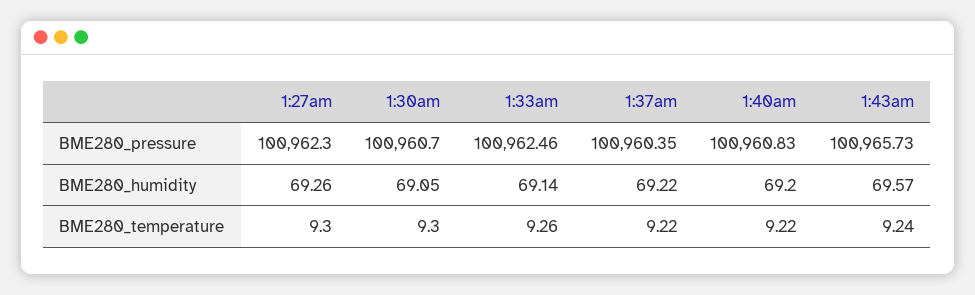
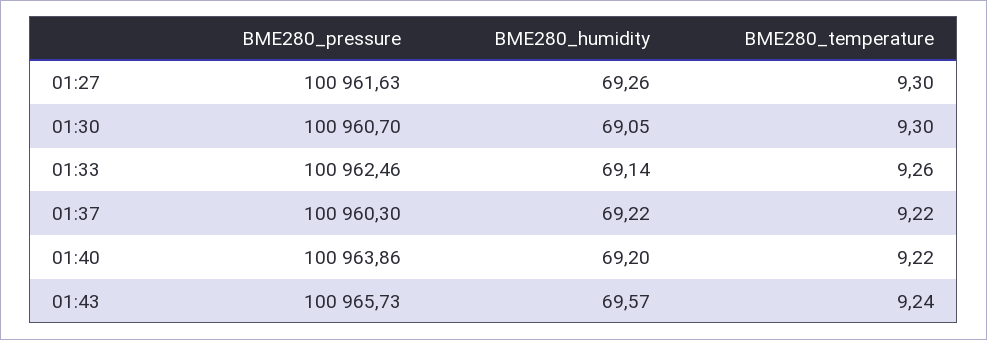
1:27am, BME280_pressure: 100962.3 -> 100961.63
1:37am, BME280_pressure: 100960.35 -> 100960.3
1:40am, BME280_pressure: 100960.83 -> 100963.86

